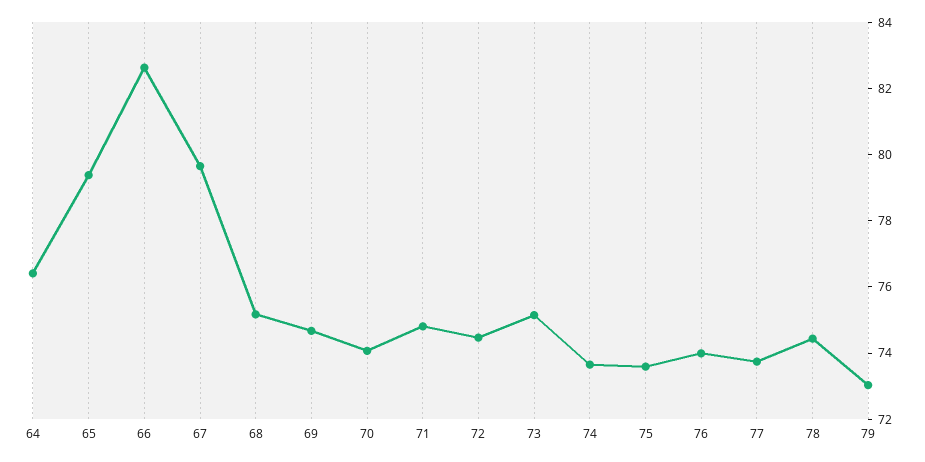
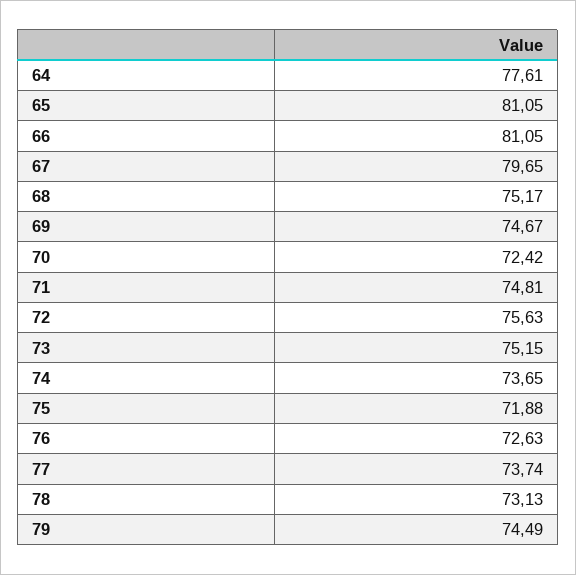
64: 76.5 -> 77.61
65: 79.5 -> 81.05
66: 82.5 -> 81.05
70: 74 -> 72.42
72: 74.5 -> 75.63
75: 73.5 -> 71.88
76: 74 -> 72.63
78: 74.5 -> 73.13
79: 73 -> 74.49

